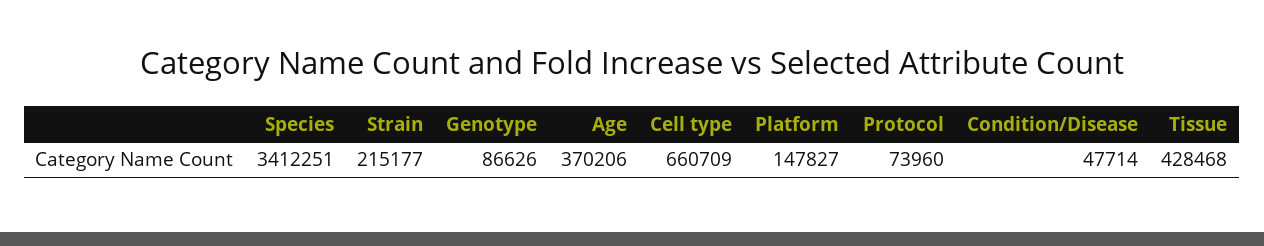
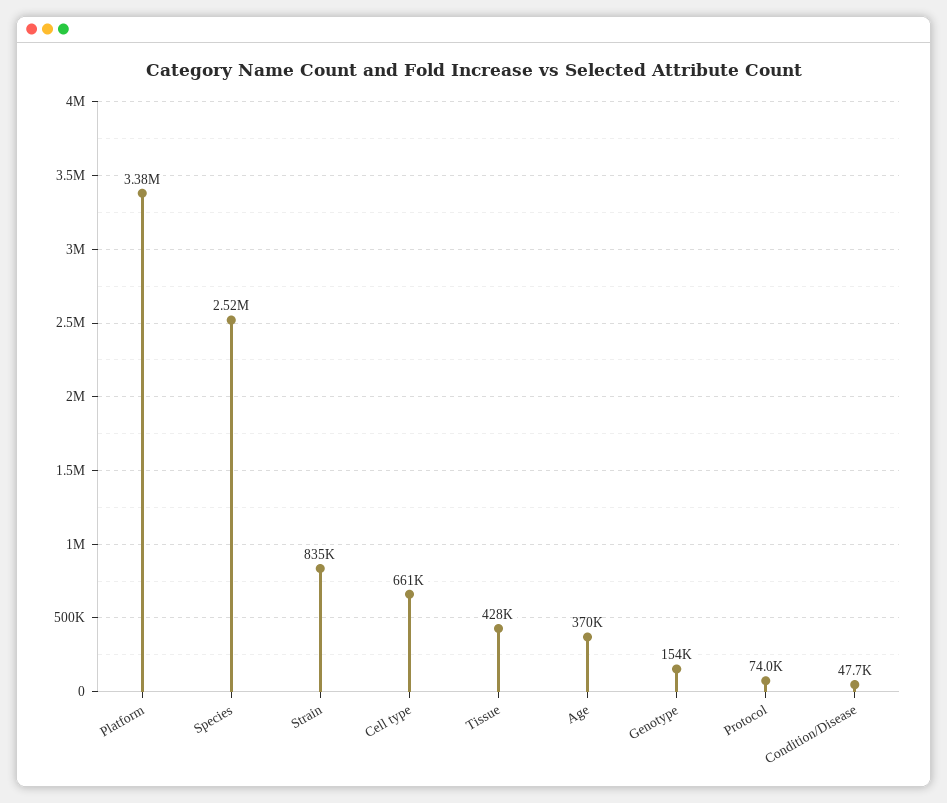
Species: 3412251 -> 2520000
Strain: 215177 -> 835000
Genotype: 86626 -> 154000
Platform: 147827 -> 3380000

